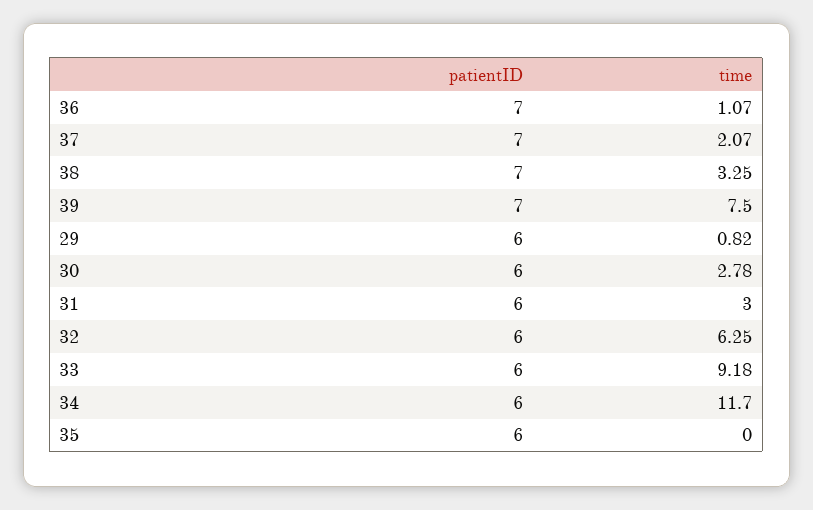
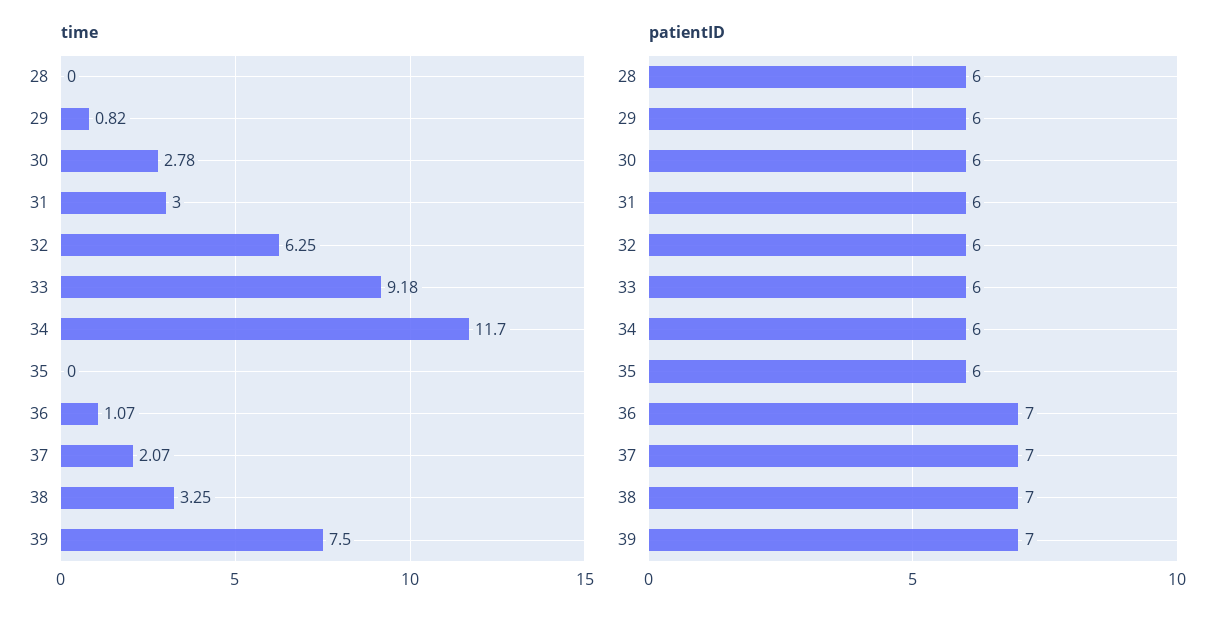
time, 28: none -> 0
patientID, 28: none -> 6

